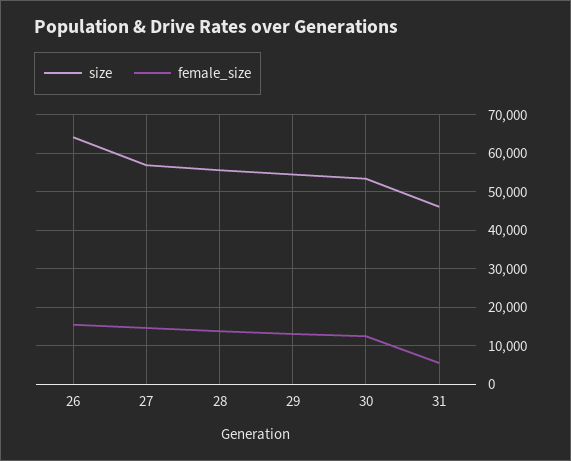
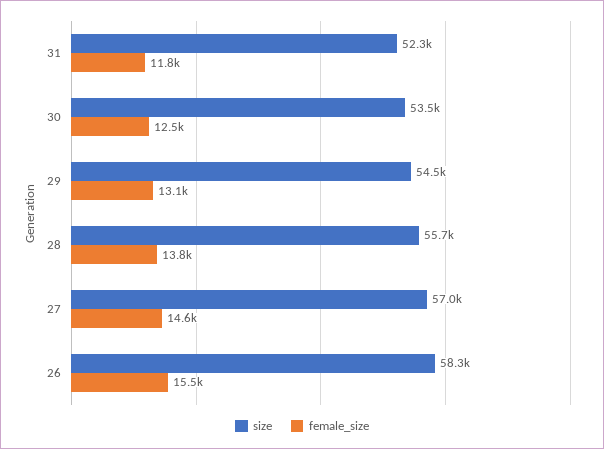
size, 26: 64000 -> 58300
size, 31: 46000 -> 52300
female_size, 31: 6000 -> 11800

